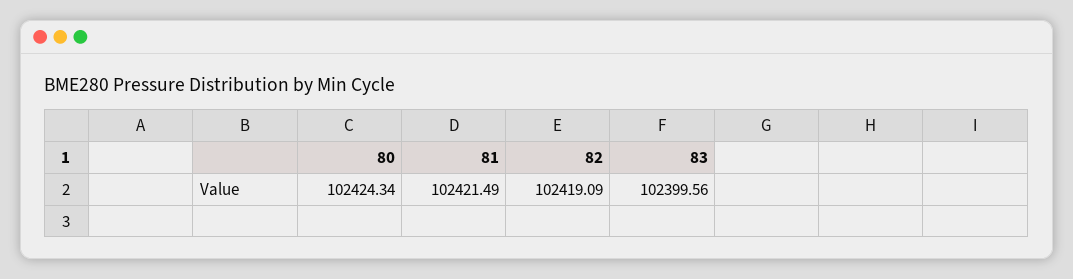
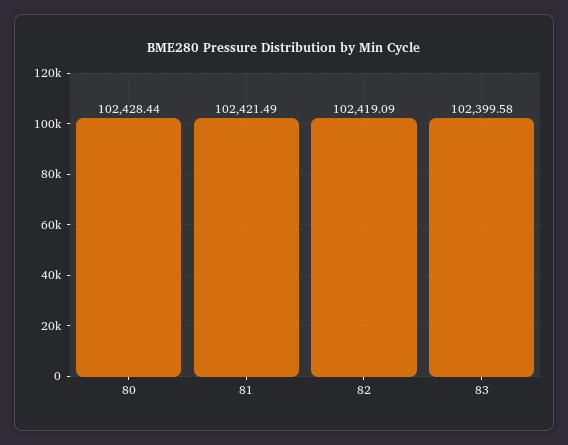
80: 102424.34 -> 102428.44
83: 102399.56 -> 102399.58

